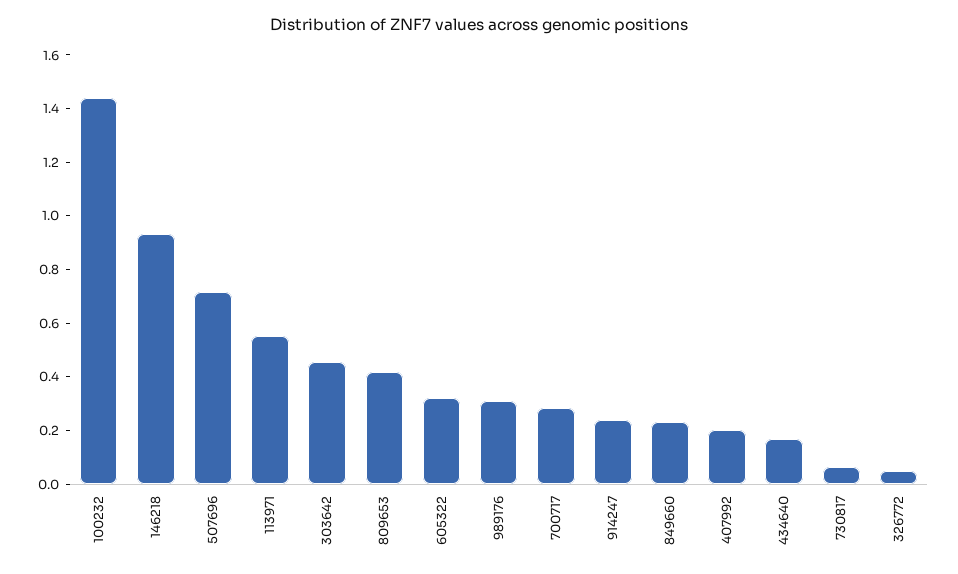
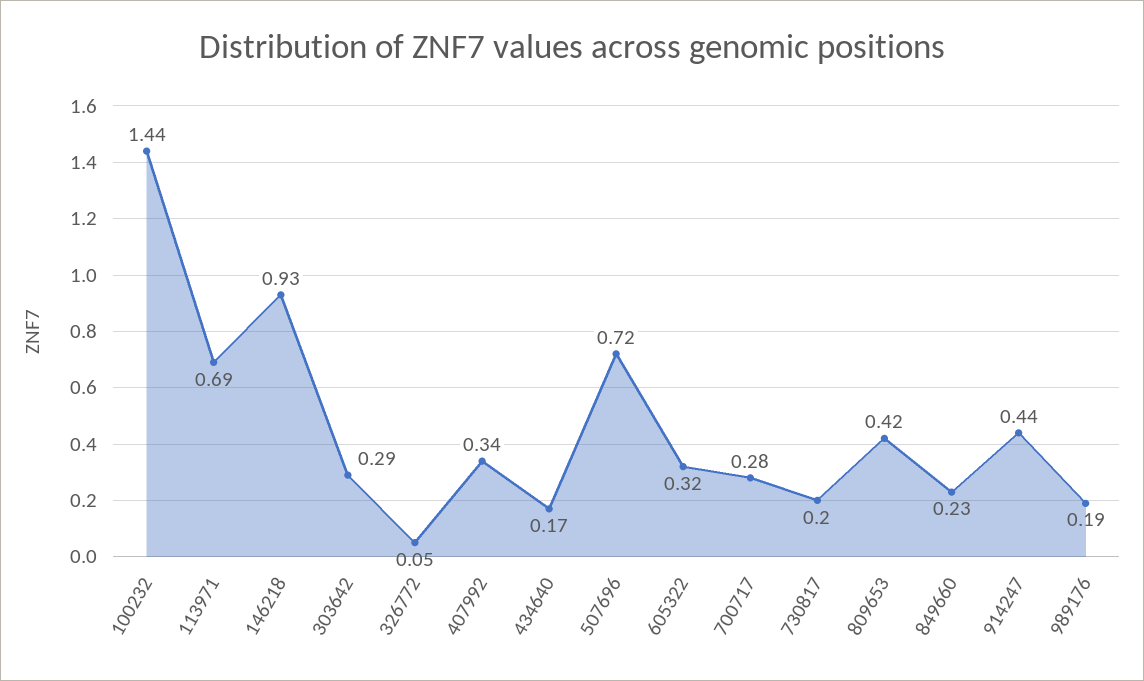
113971: 0.55 -> 0.69
303642: 0.45 -> 0.29
989176: 0.3 -> 0.19
914247: 0.25 -> 0.44
407992: 0.2 -> 0.34
730817: 0.05 -> 0.2

